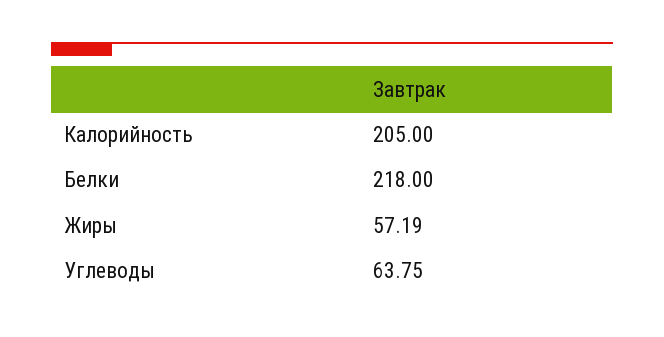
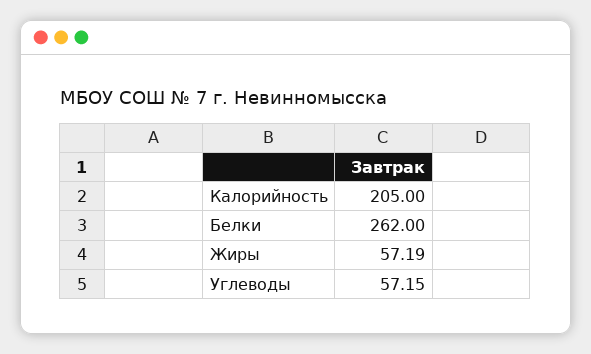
Белки: 218 -> 262
Углеводы: 63.75 -> 57.15

